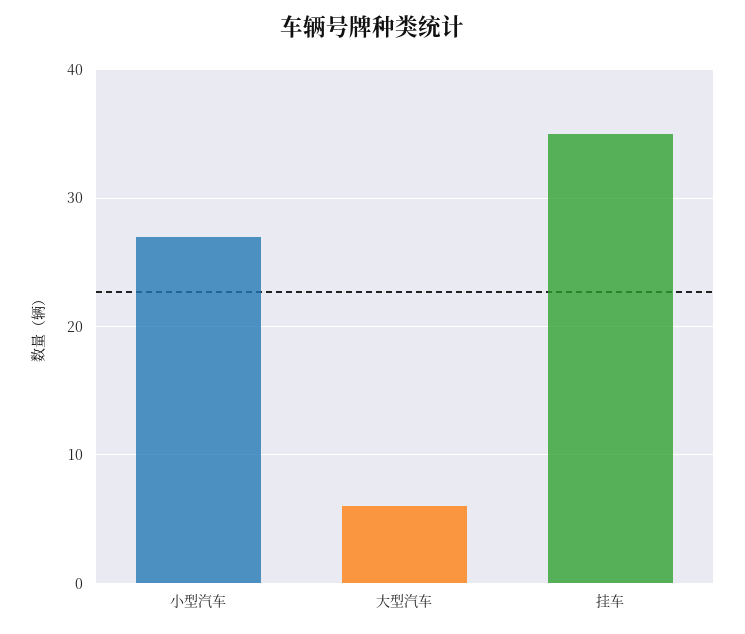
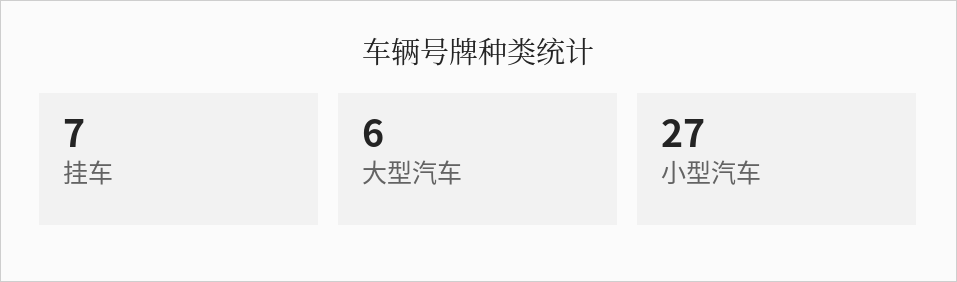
挂车: 35 -> 7

